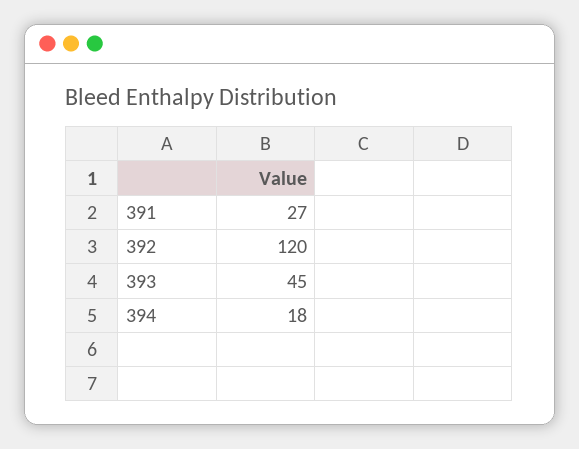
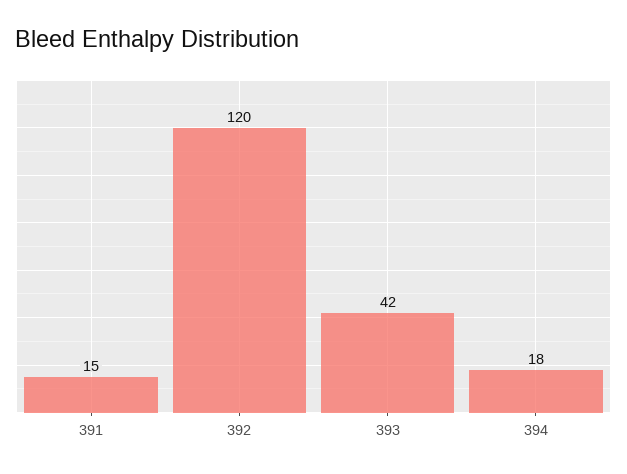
391: 27 -> 15
393: 45 -> 42

